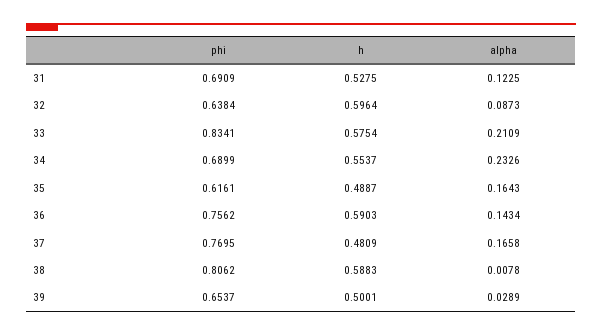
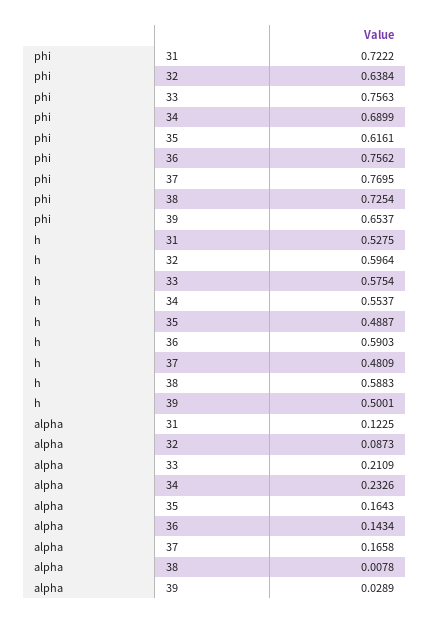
phi, 31: 0.6909 -> 0.7222
phi, 33: 0.8341 -> 0.7563
phi, 38: 0.8062 -> 0.7254

